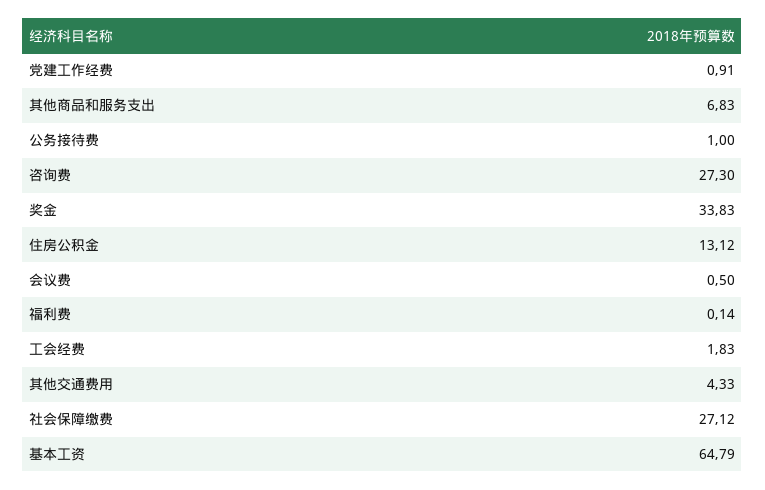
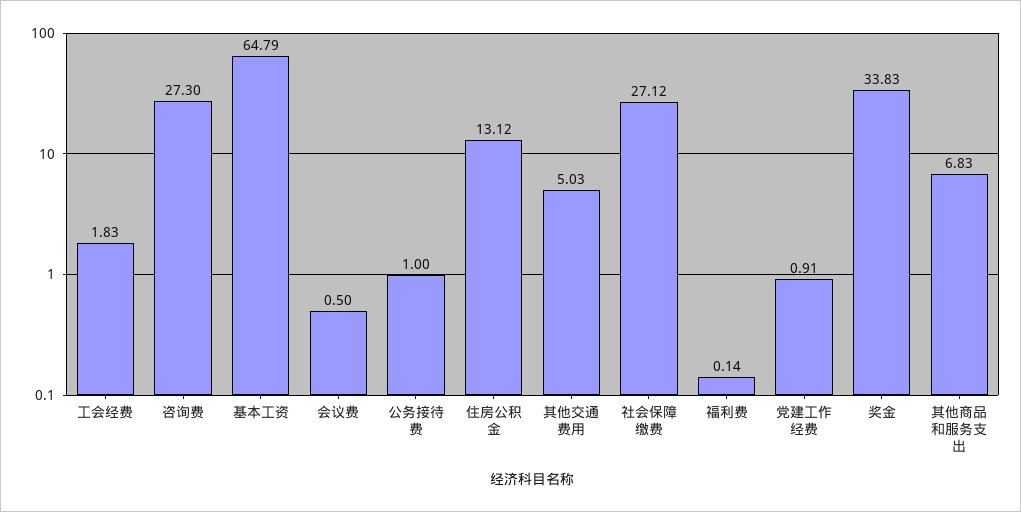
其他交通费用: 4.33 -> 5.03

